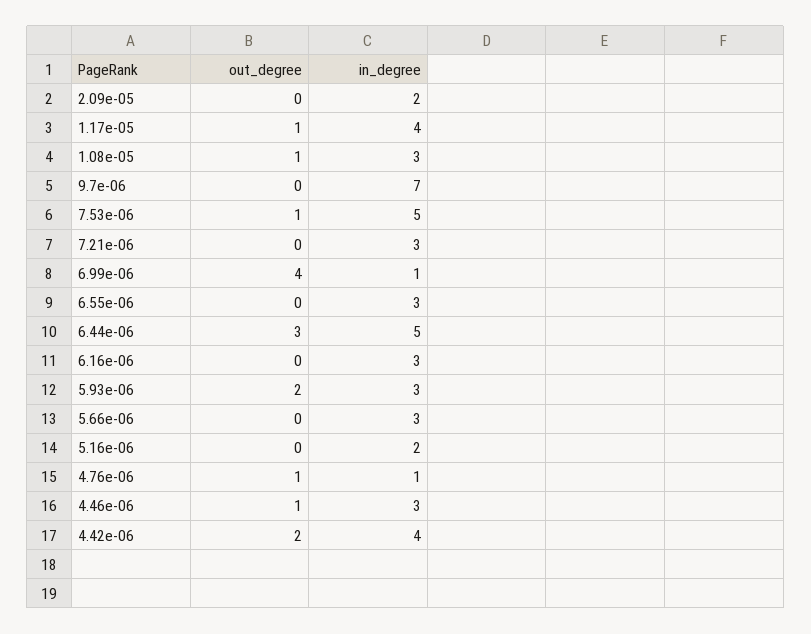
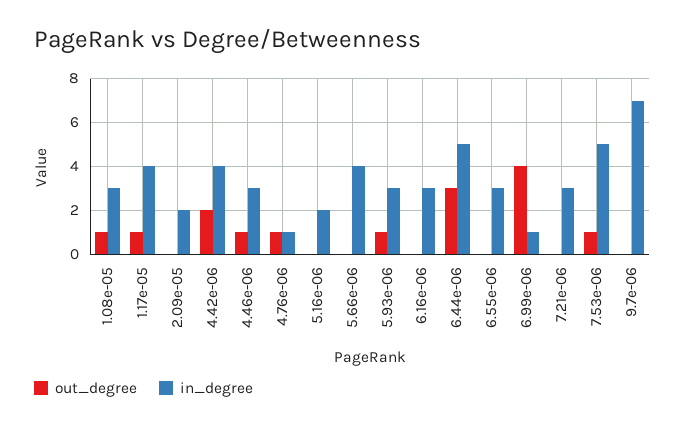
out_degree, 5.93e-06: 2 -> 1
in_degree, 5.66e-06: 3 -> 4

